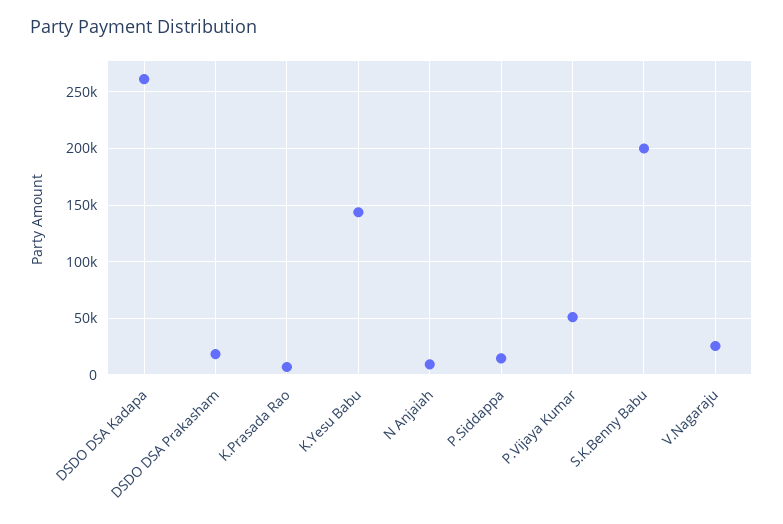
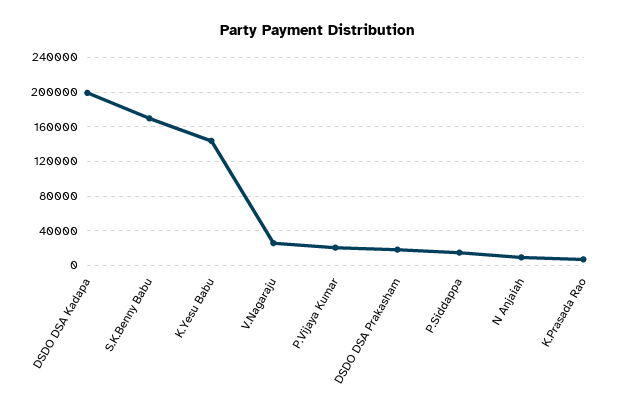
DSDO DSA Kadapa: 260000 -> 200000
P.Vijaya Kumar: 50000 -> 20000
S.K.Benny Babu: 200000 -> 170000

